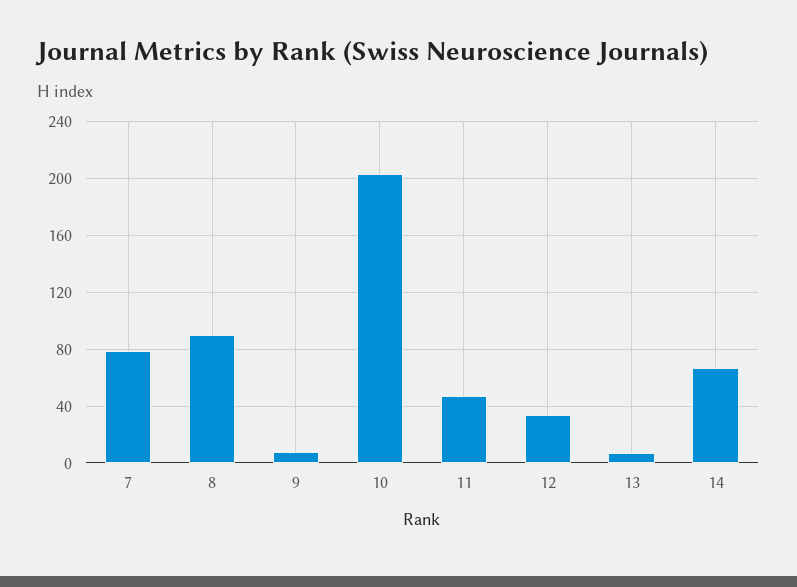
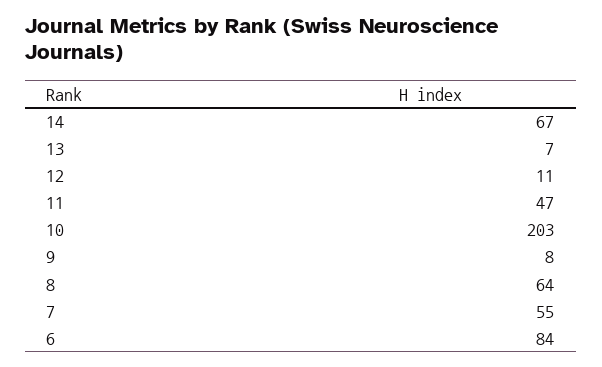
7: 80 -> 55
8: 90 -> 64
12: 35 -> 11
6: none -> 84

